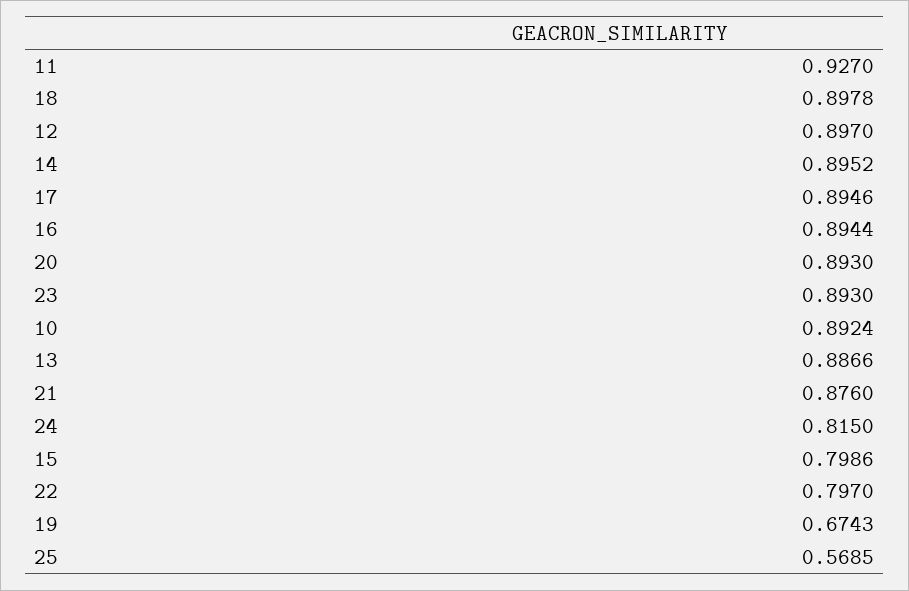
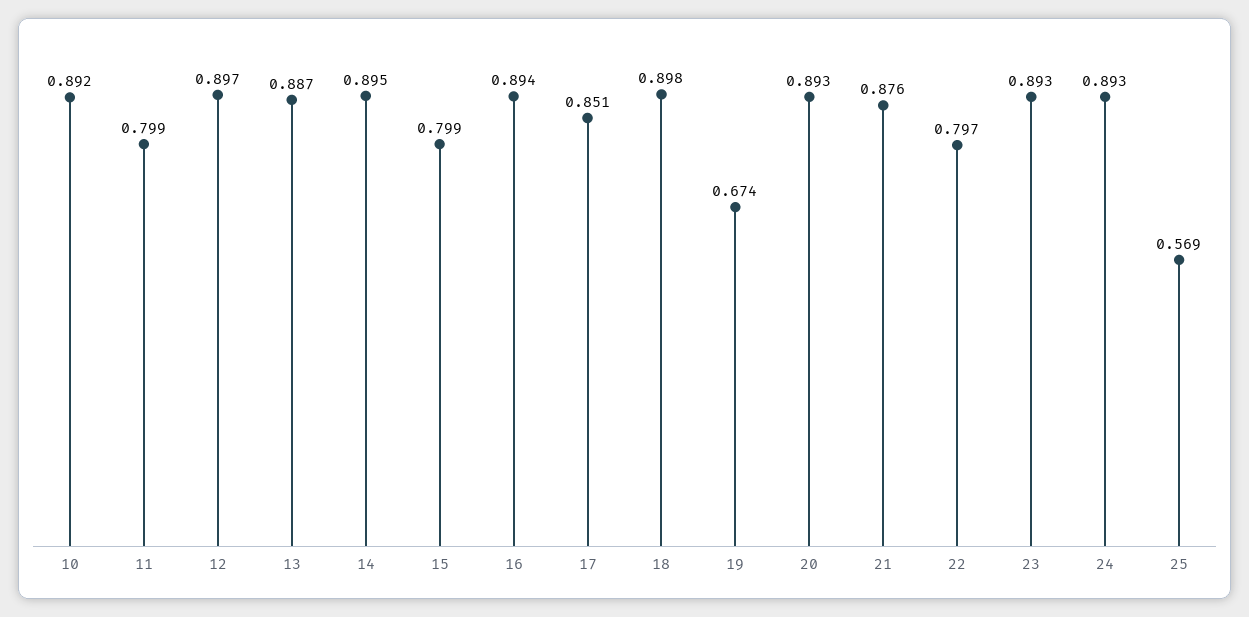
11: 0.927 -> 0.799
17: 0.8946 -> 0.851
24: 0.815 -> 0.893

